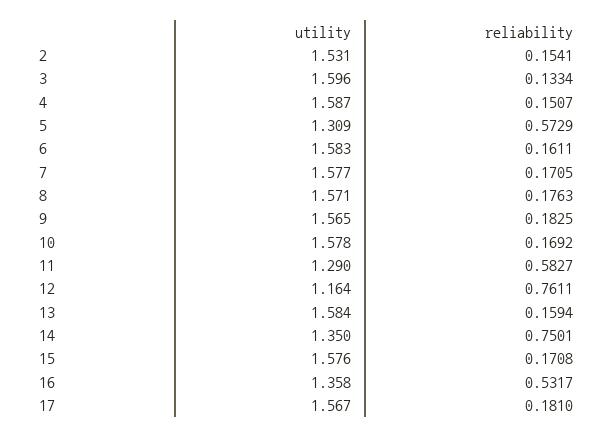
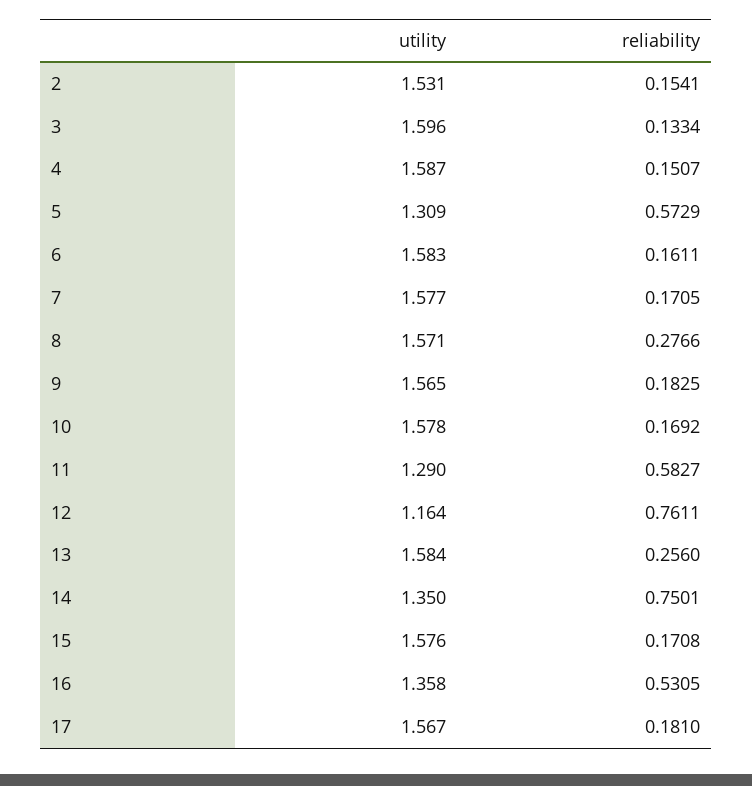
reliability, 8: 0.1763 -> 0.2766
reliability, 13: 0.1594 -> 0.256
reliability, 16: 0.5317 -> 0.5305

